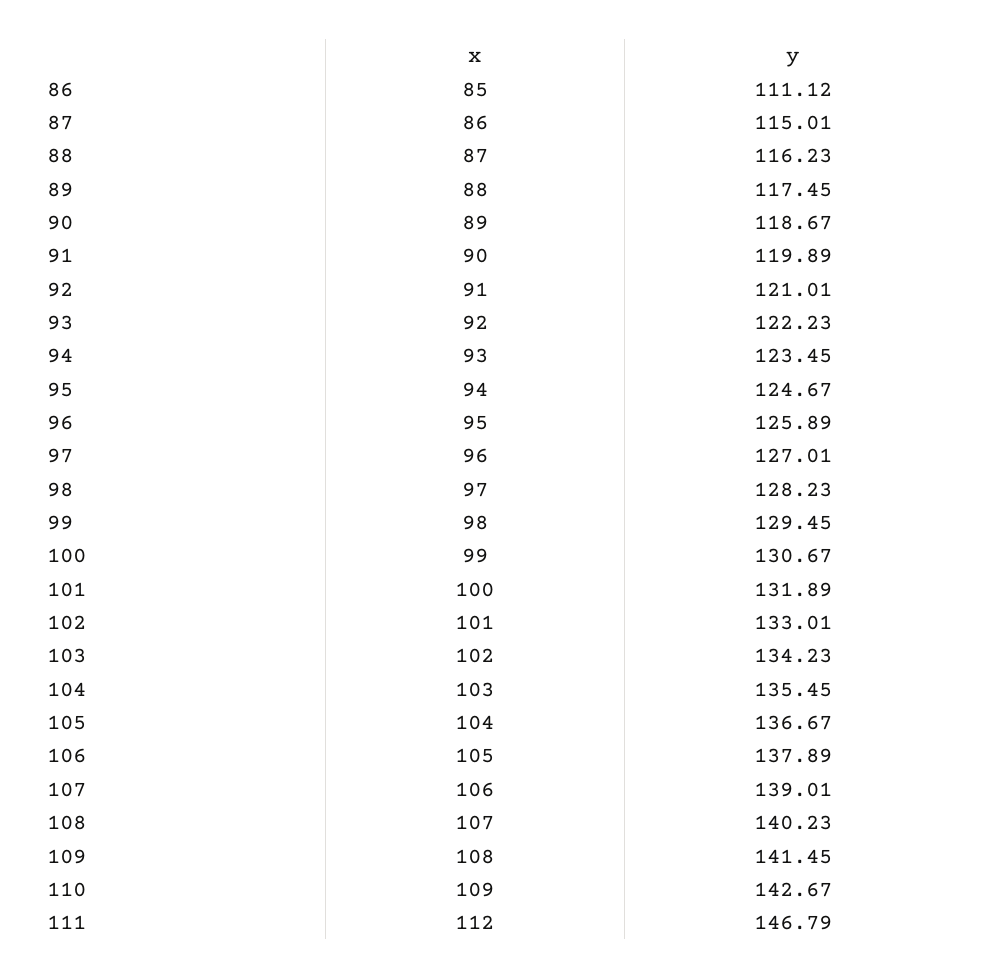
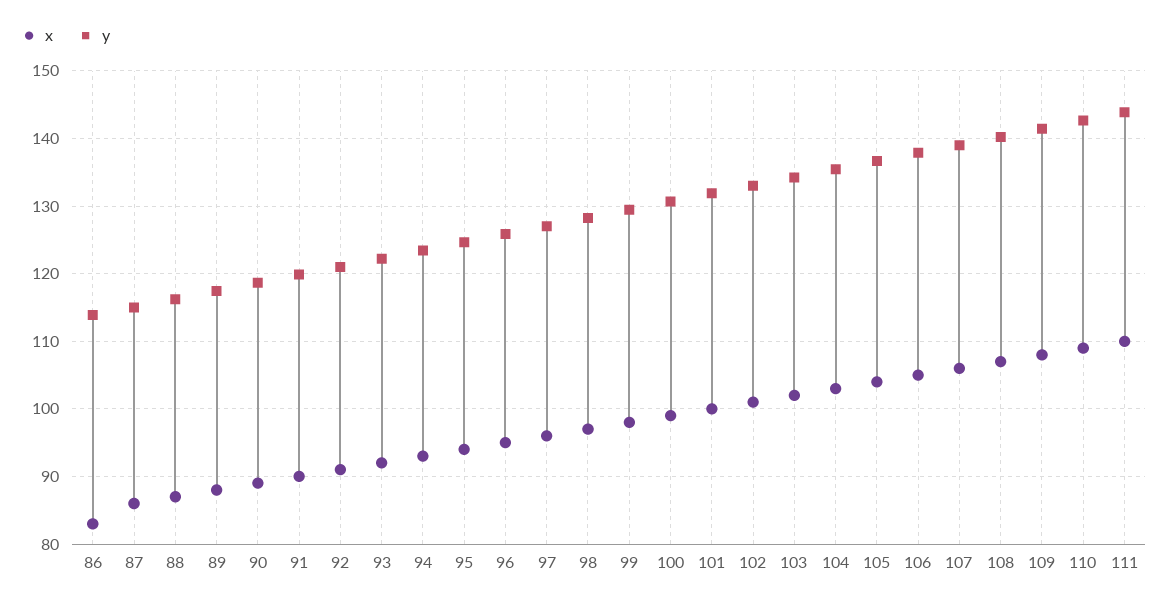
x, 86: 85 -> 83
y, 86: 111.12 -> 114
x, 111: 112 -> 110
y, 111: 146.79 -> 144

